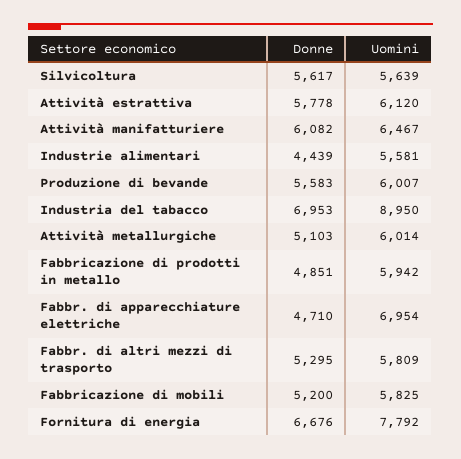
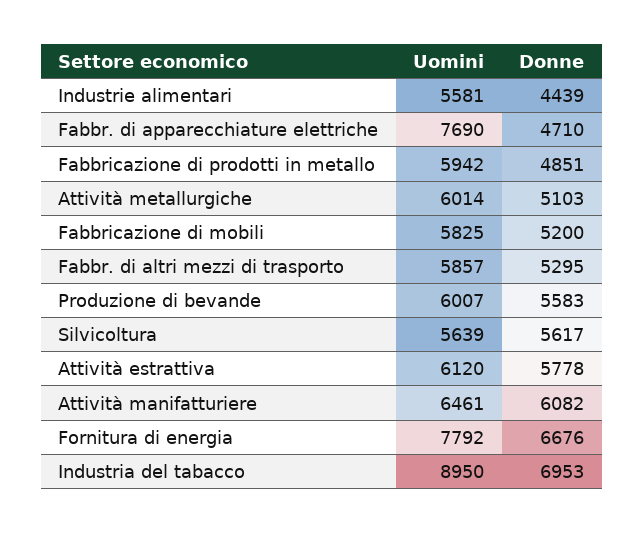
Uomini, Attività manifatturiere: 6467 -> 6461
Uomini, Fabbr. di apparecchiature elettriche: 6954 -> 7690
Uomini, Fabbr. di altri mezzi di trasporto: 5809 -> 5857

